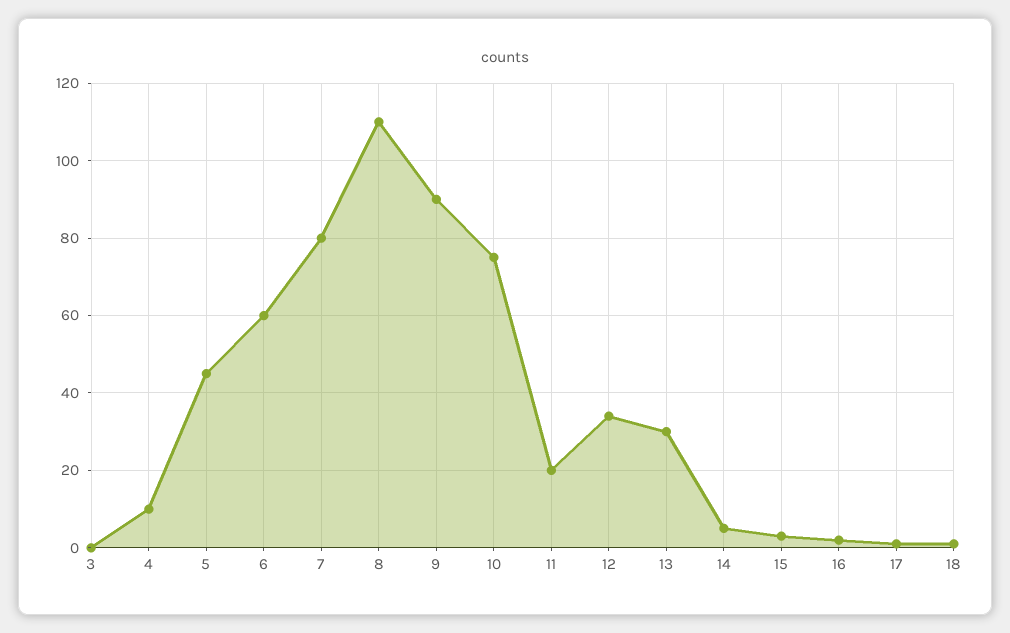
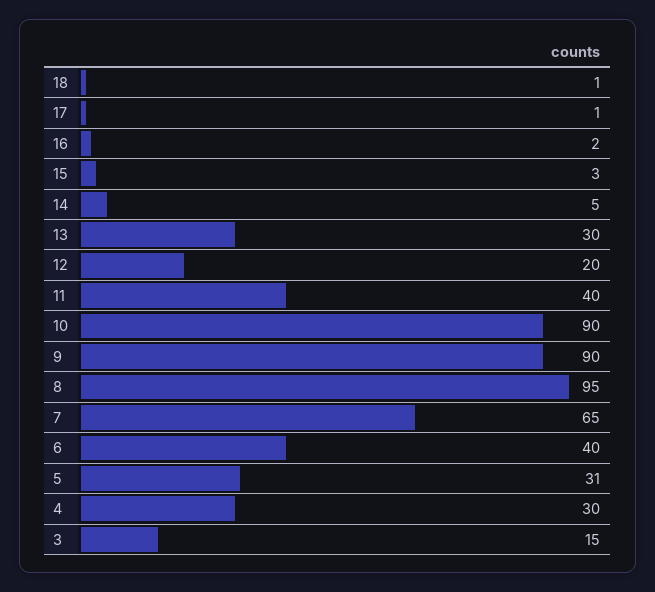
3: 0 -> 15
4: 10 -> 30
5: 45 -> 31
6: 60 -> 40
7: 80 -> 65
8: 110 -> 95
10: 75 -> 90
11: 20 -> 40
12: 35 -> 20

